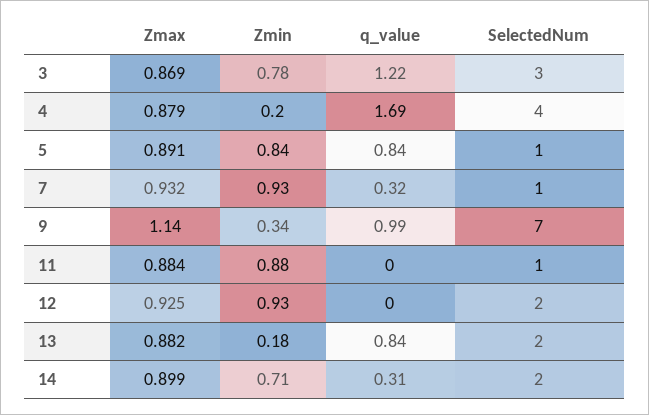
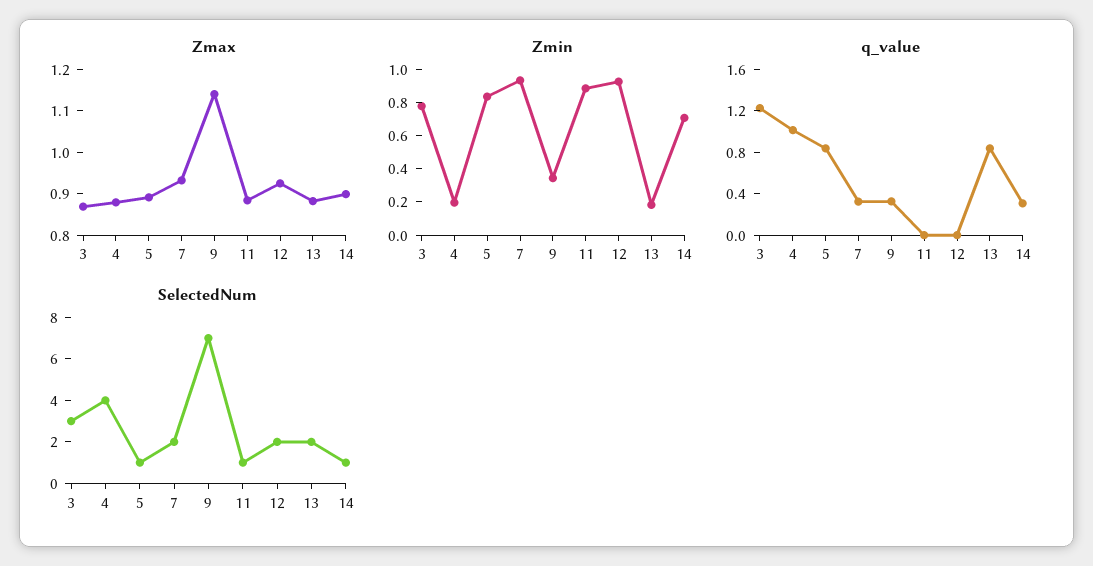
q_value, 4: 1.69 -> 1
SelectedNum, 7: 1 -> 2
q_value, 9: 0.99 -> 0.3
SelectedNum, 14: 2 -> 1

